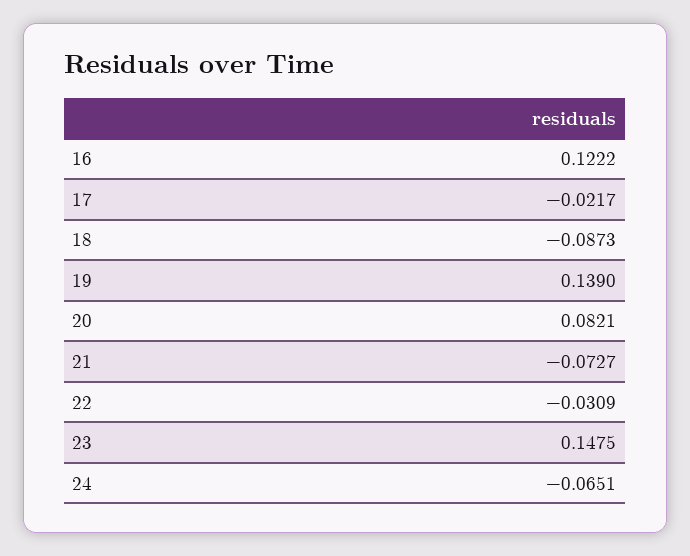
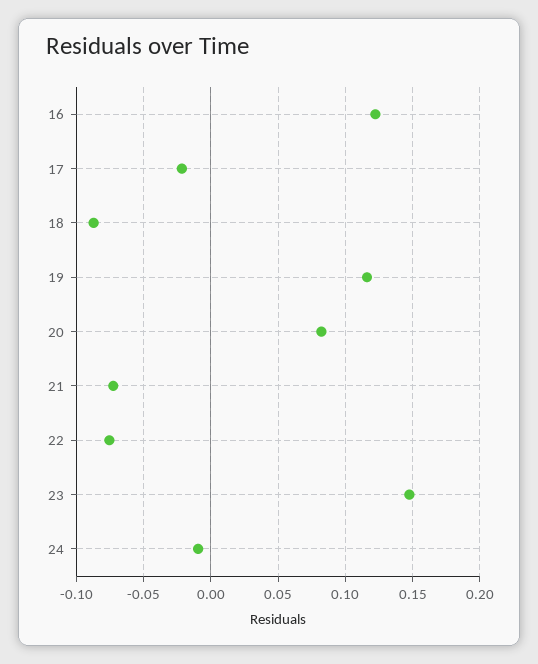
19: 0.139 -> 0.115
22: -0.0309 -> -0.075
24: -0.0651 -> -0.01

